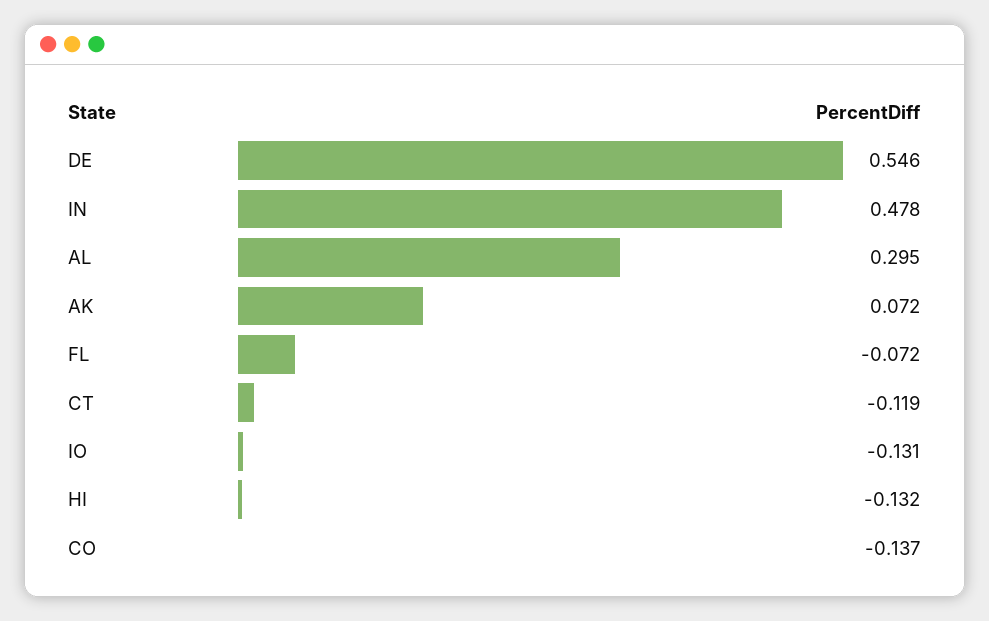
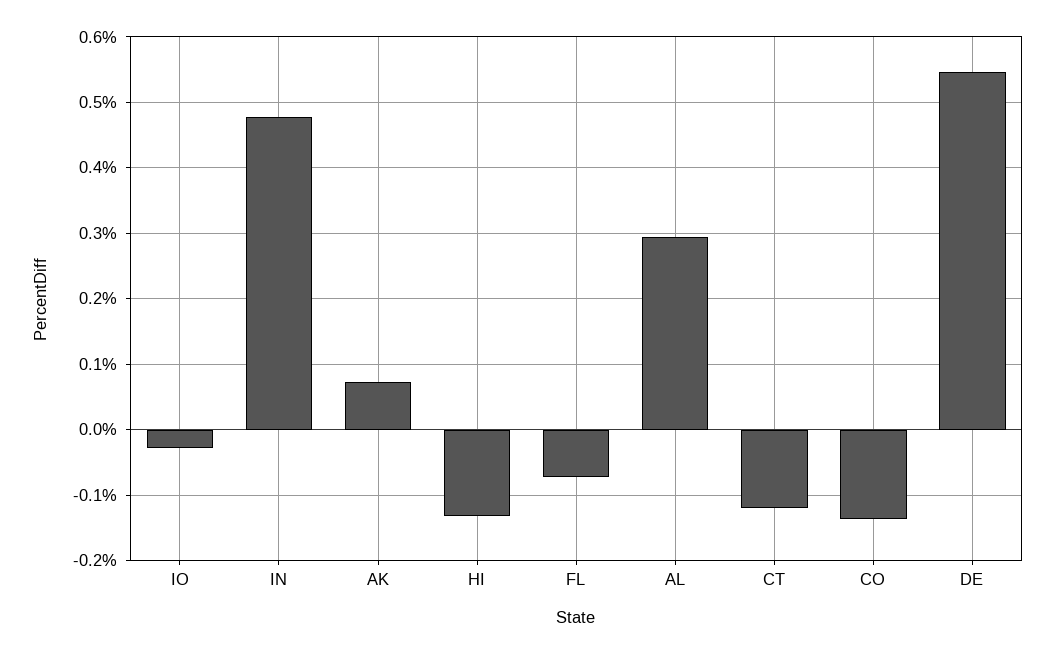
IO: -0.131 -> -0.03

